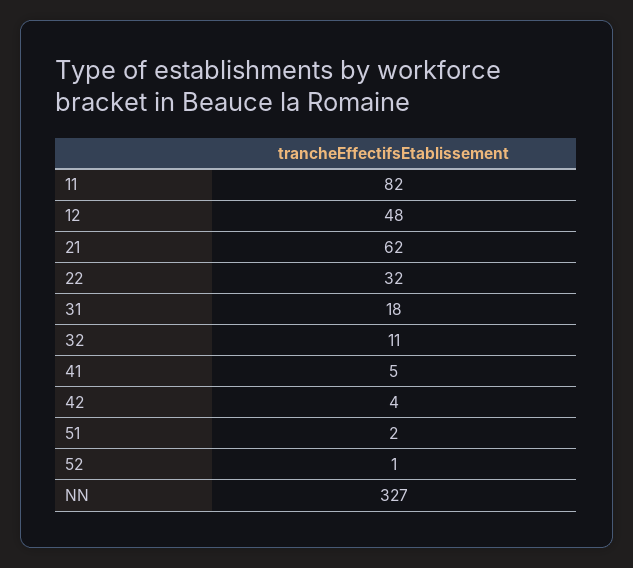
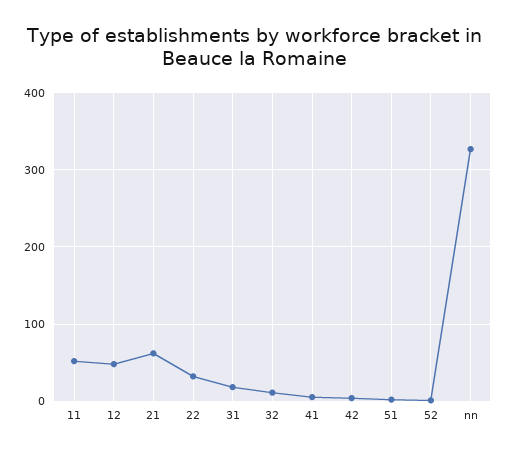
11: 82 -> 50

